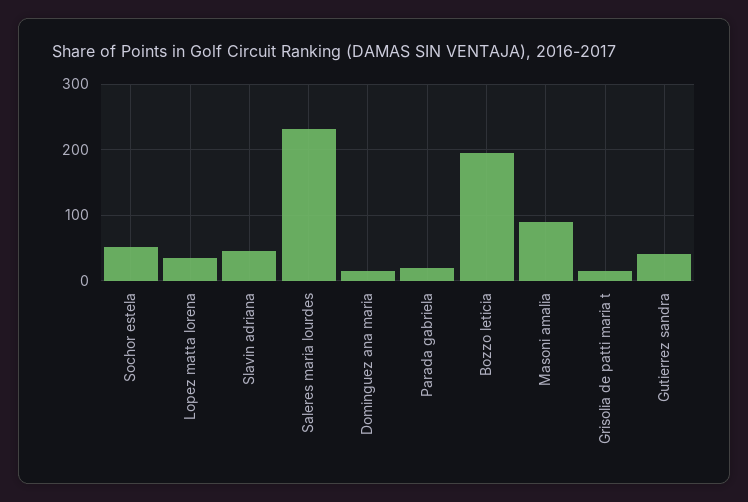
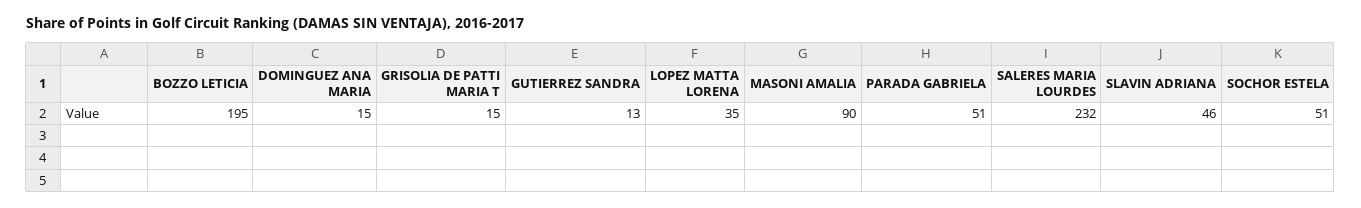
Parada gabriela: 20 -> 51
Gutierrez sandra: 40 -> 13

